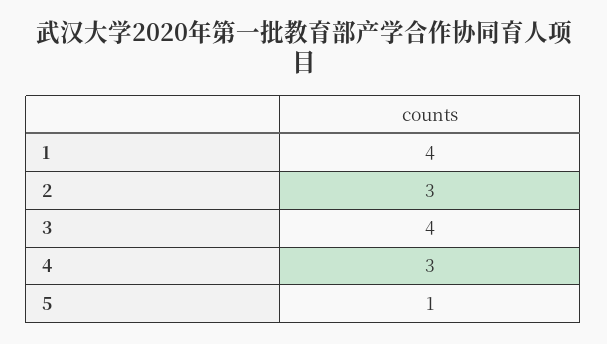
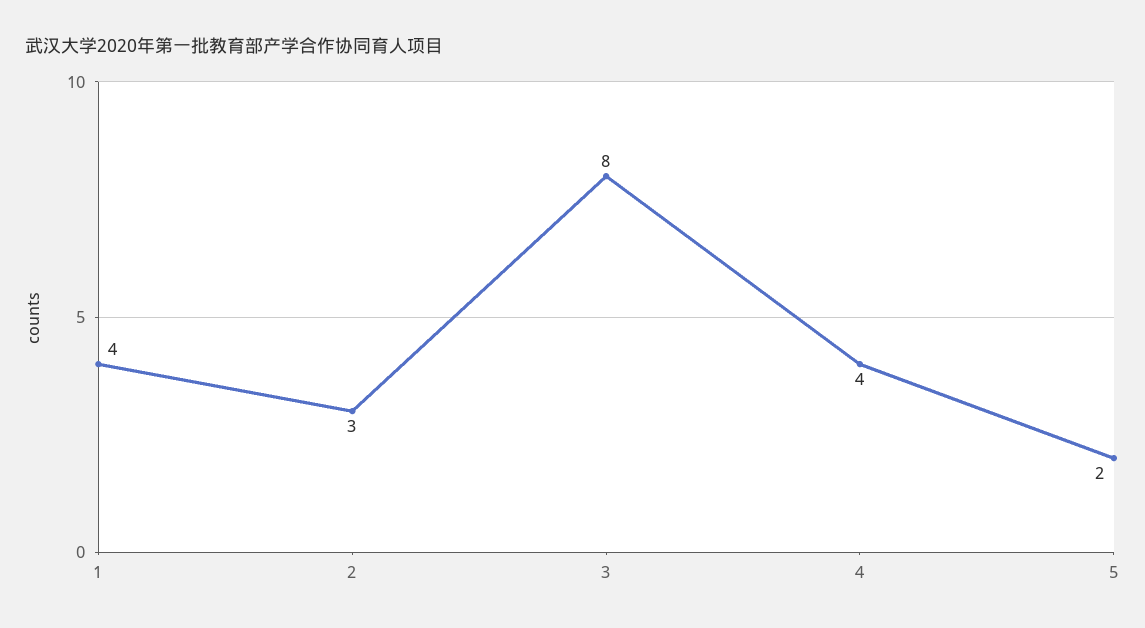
3: 4 -> 8
4: 3 -> 4
5: 1 -> 2

